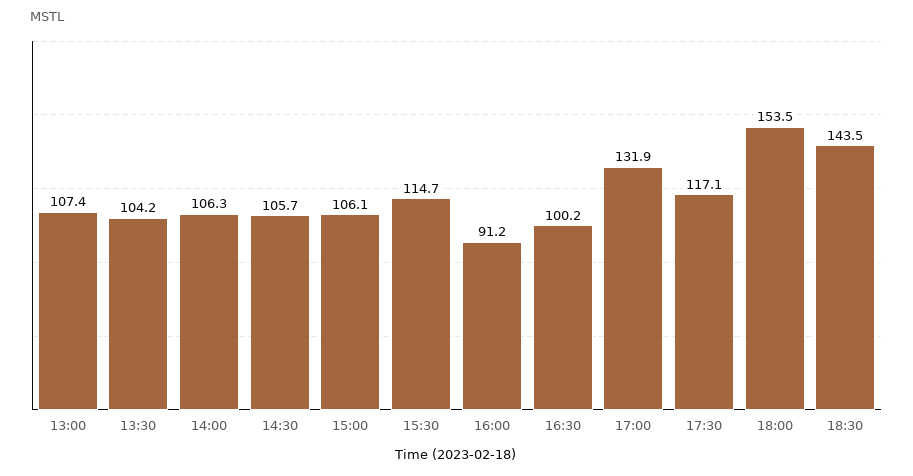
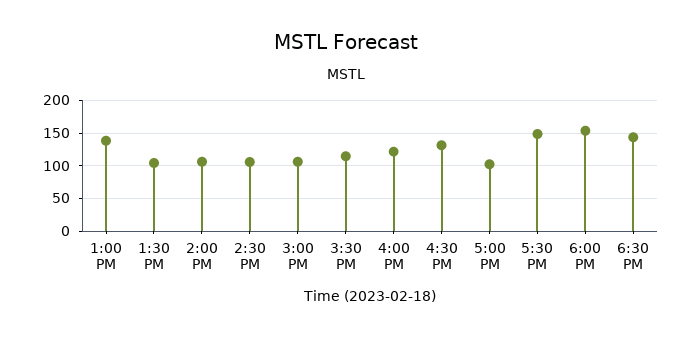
13:00: 107.4 -> 140
16:00: 91.2 -> 120
16:30: 100.2 -> 130
17:00: 131.9 -> 100
17:30: 117.1 -> 150

